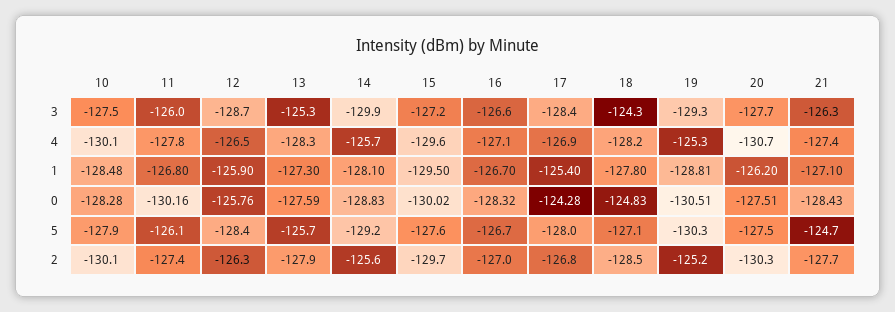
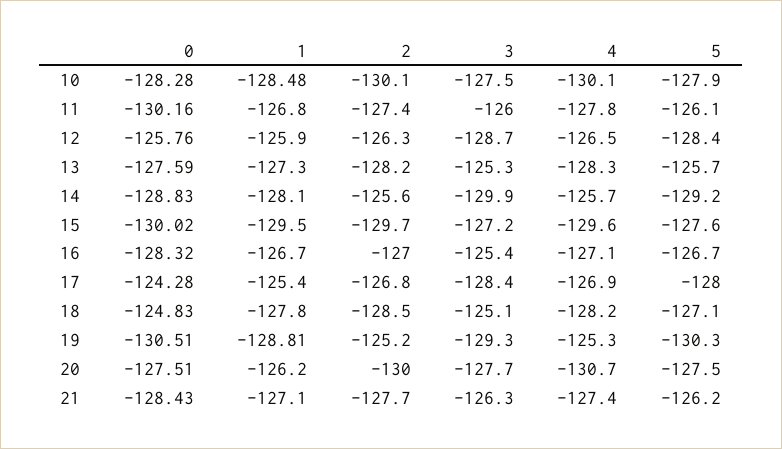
16, 3: -126.6 -> -125.4
18, 3: -124.3 -> -125.1
21, 5: -124.7 -> -126.2
13, 2: -127.9 -> -128.2
20, 2: -130.3 -> -130

